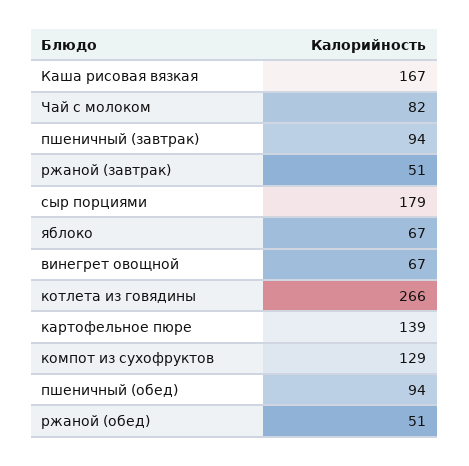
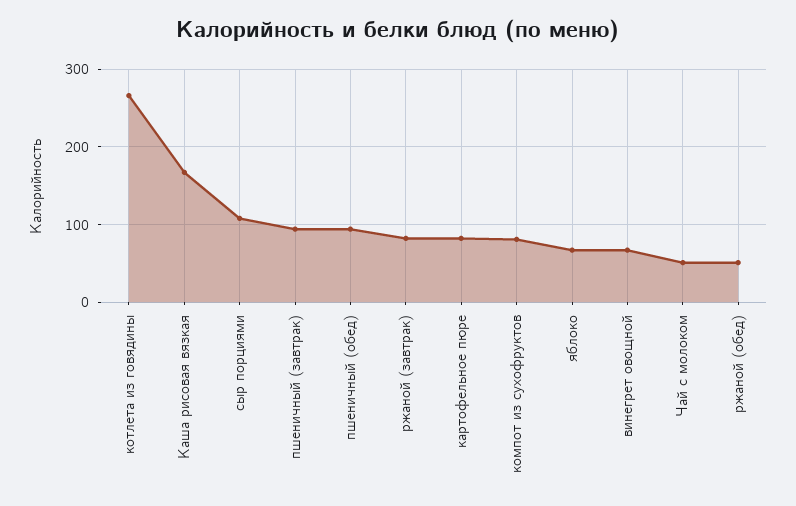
Чай с молоком: 82 -> 50
ржаной (завтрак): 51 -> 80
сыр порциями: 179 -> 110
картофельное пюре: 139 -> 80
компот из сухофруктов: 129 -> 80

